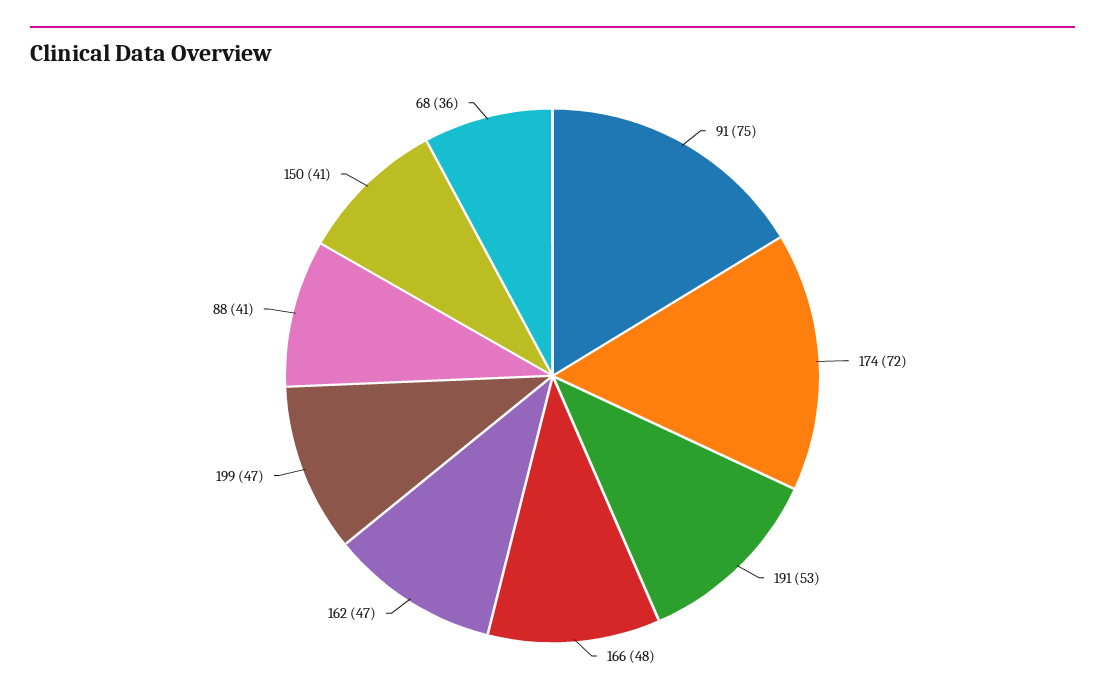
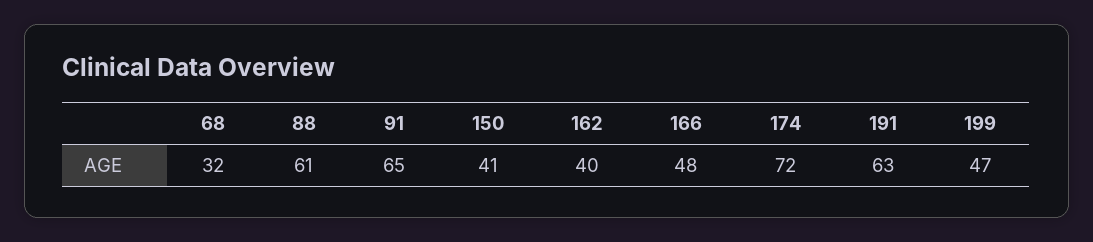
91: 75 -> 65
191: 53 -> 63
162: 47 -> 40
88: 41 -> 61
68: 36 -> 32

